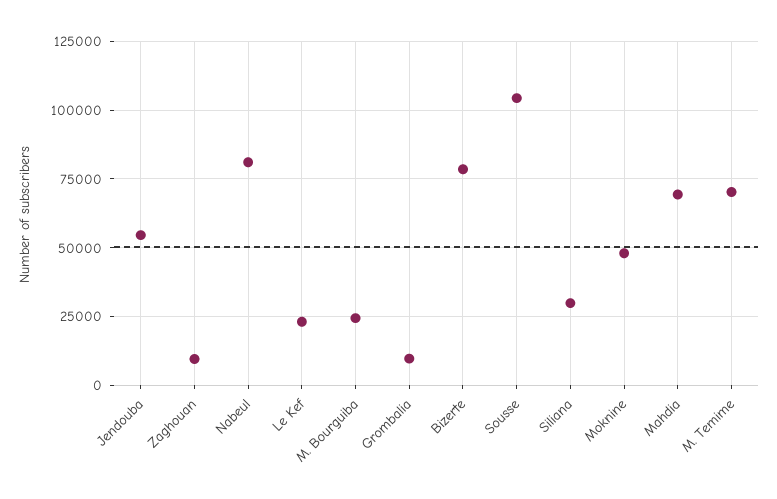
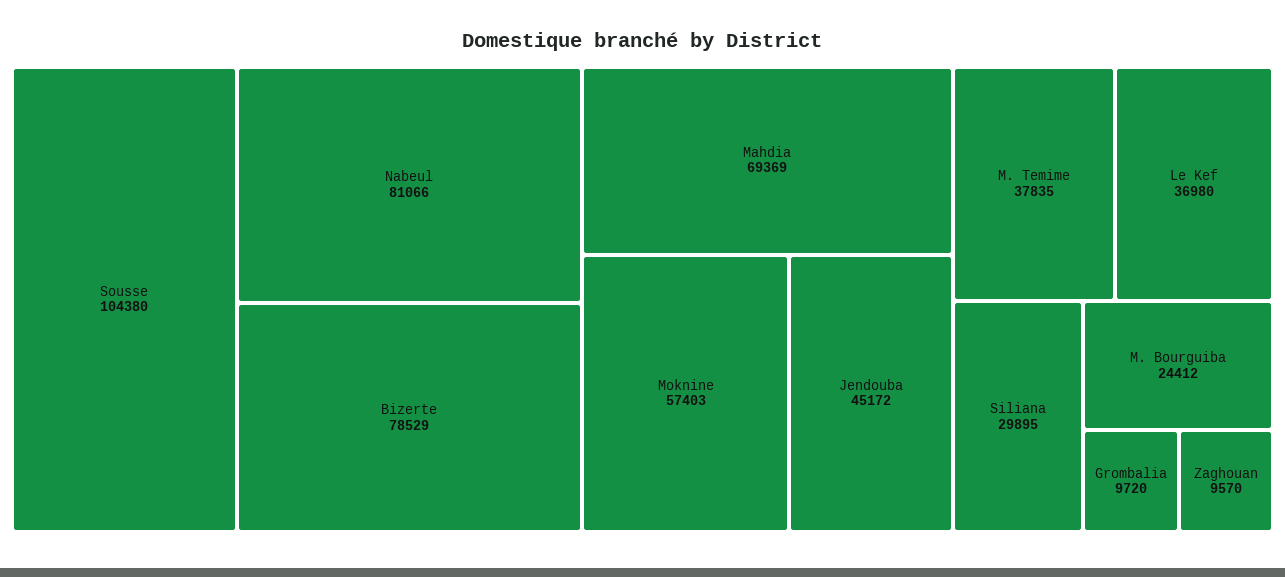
Jendouba: 55000 -> 45172
Le Kef: 22500 -> 36980
Moknine: 47500 -> 57403
M. Temime: 70000 -> 37835

